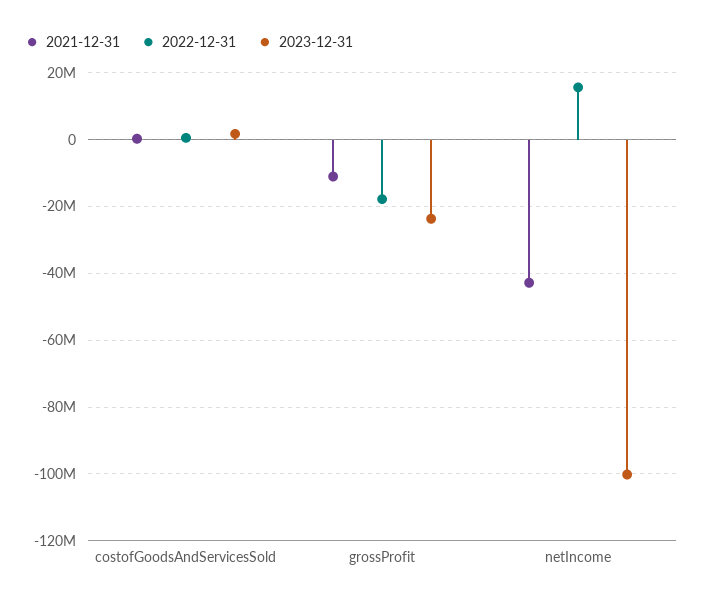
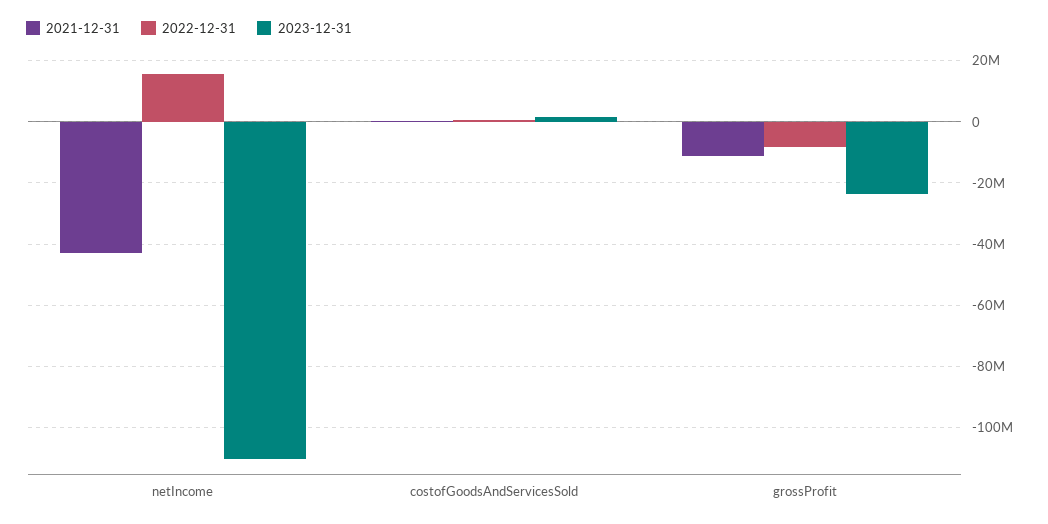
2022-12-31, grossProfit: -18000000 -> -8000000
2023-12-31, netIncome: -100000000 -> -110000000

